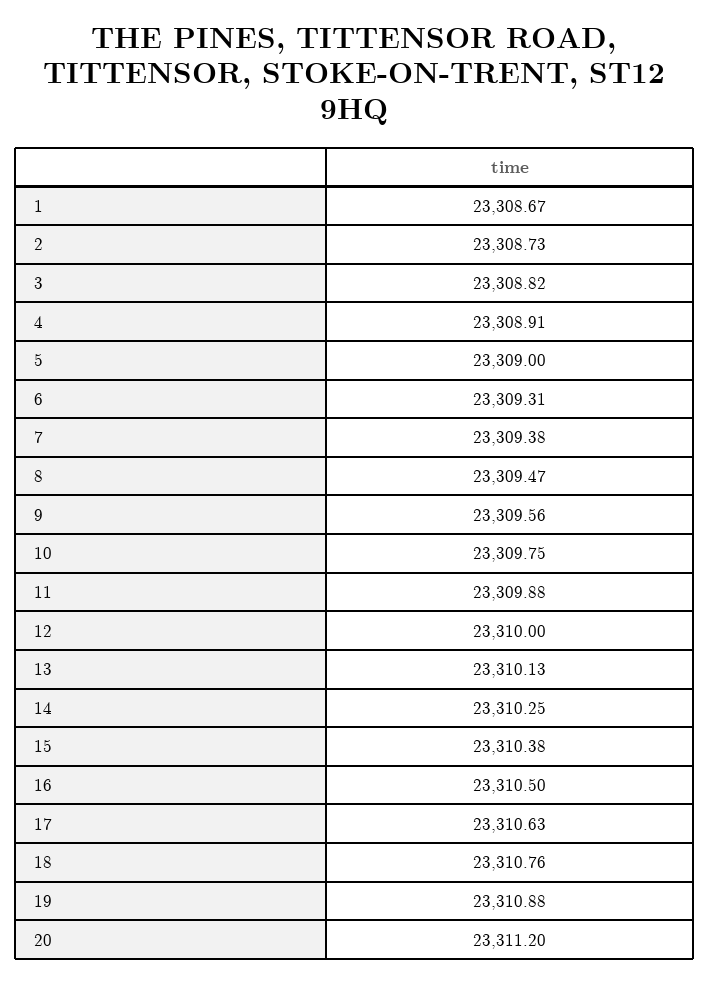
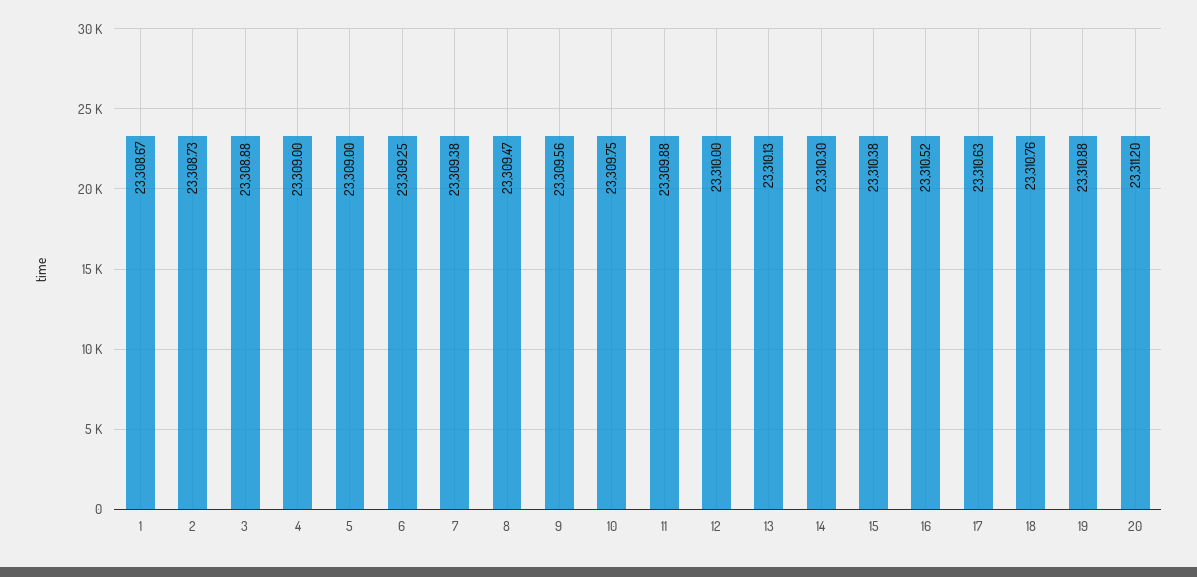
3: 23308.82 -> 23308.88
4: 23308.91 -> 23309
6: 23309.31 -> 23309.25
14: 23310.25 -> 23310.3
16: 23310.5 -> 23310.52

